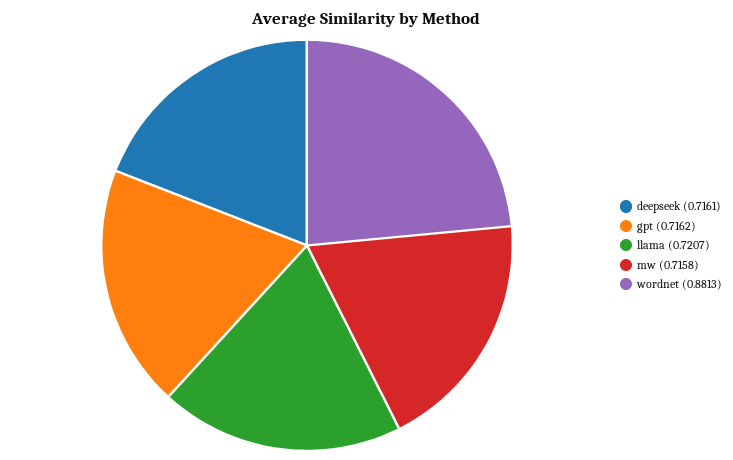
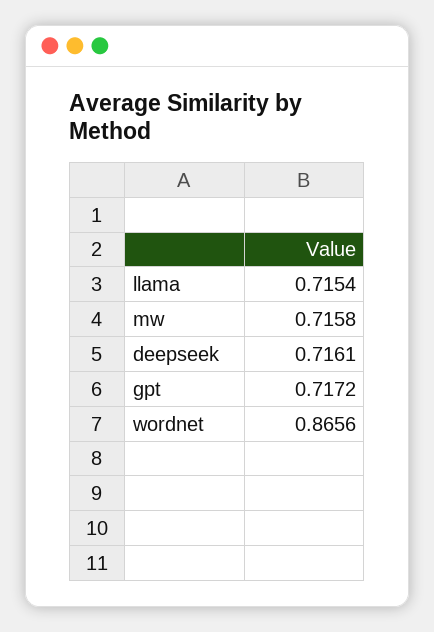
gpt: 0.7162 -> 0.7172
llama: 0.7207 -> 0.7154
wordnet: 0.8813 -> 0.8656

